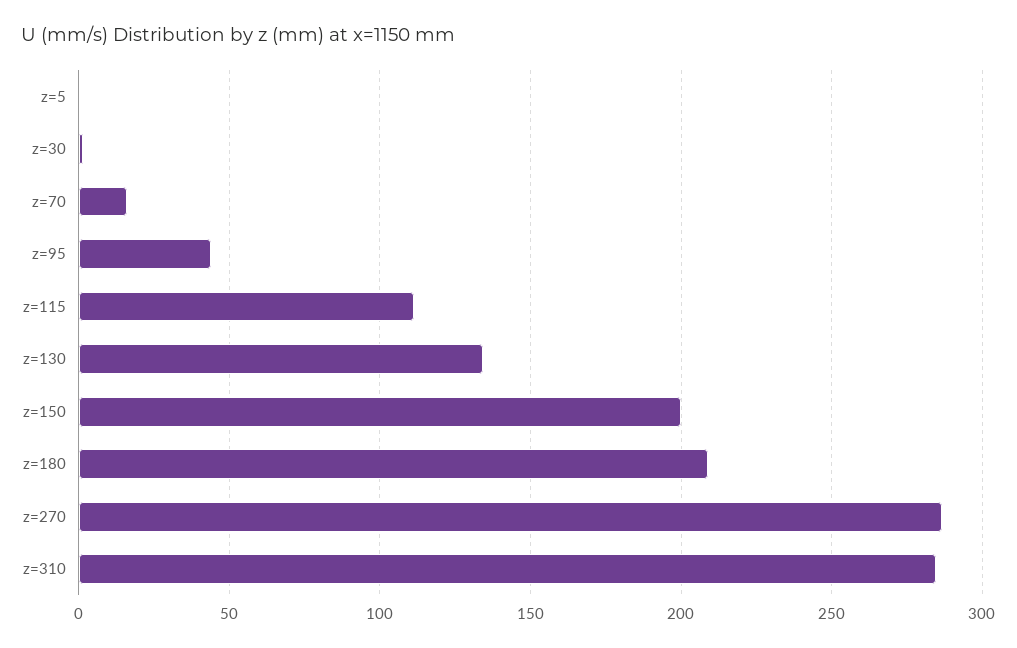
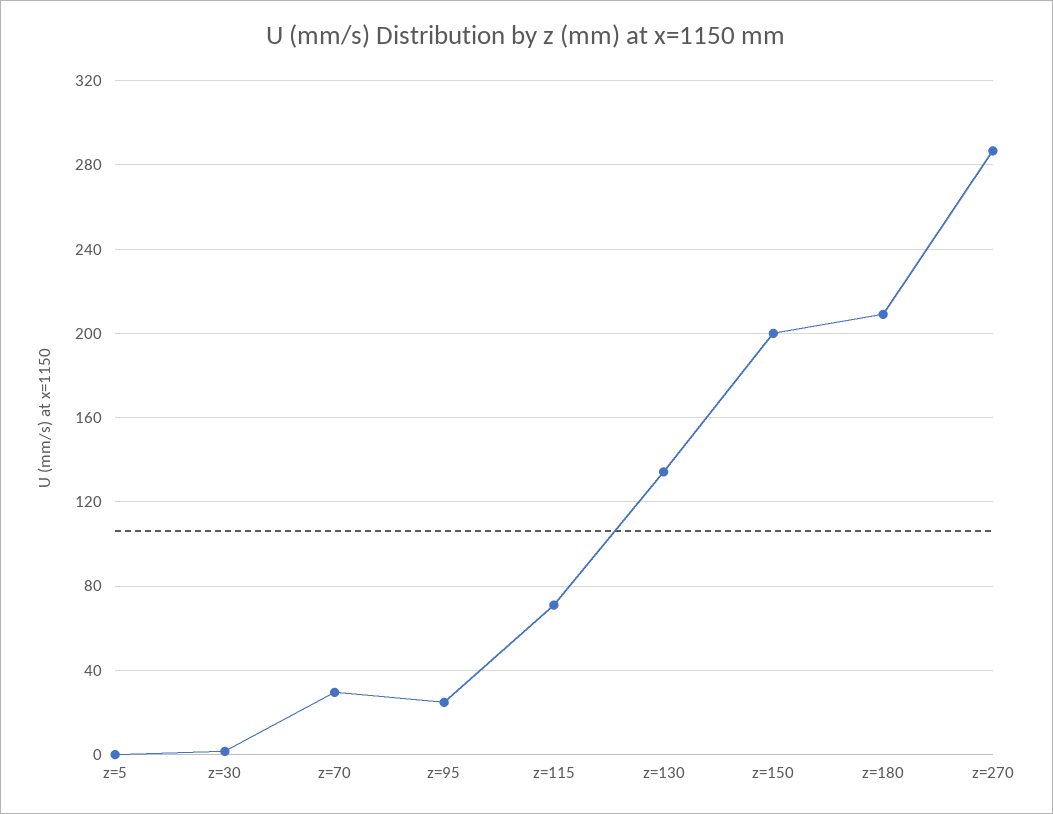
z=70: 15 -> 30
z=95: 45 -> 25
z=115: 110 -> 70
z=310: 285 -> none

